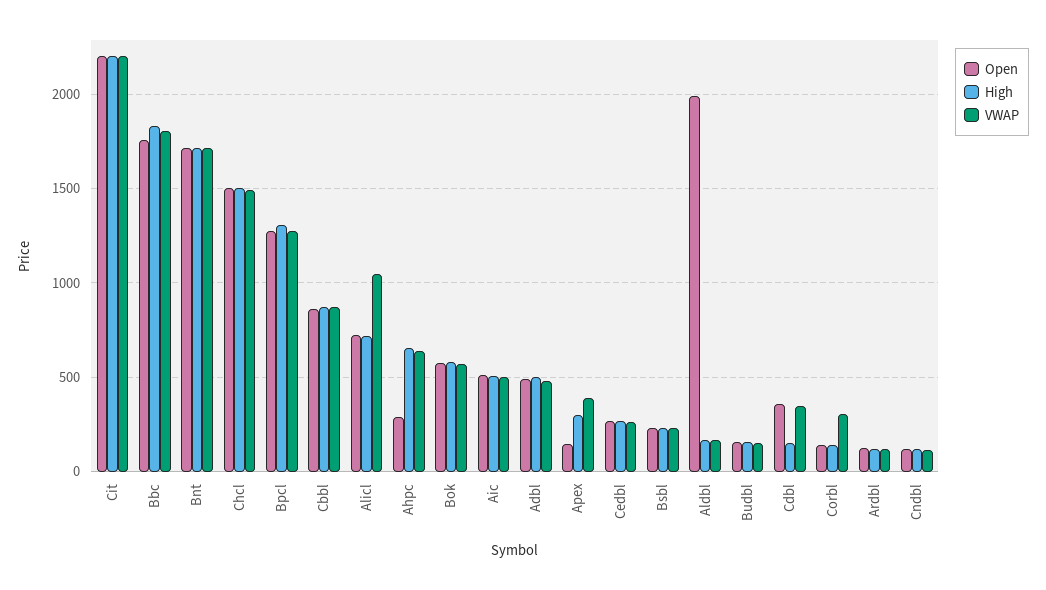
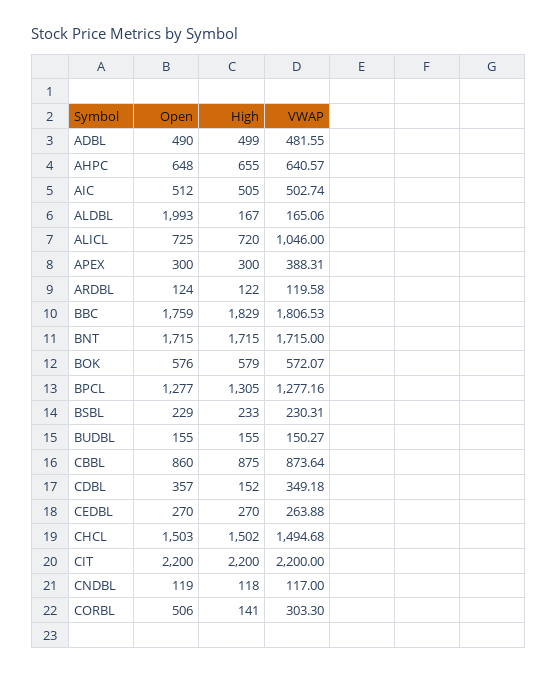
Open, Ahpc: 300 -> 648
Open, Apex: 150 -> 300
Open, Corbl: 150 -> 506

